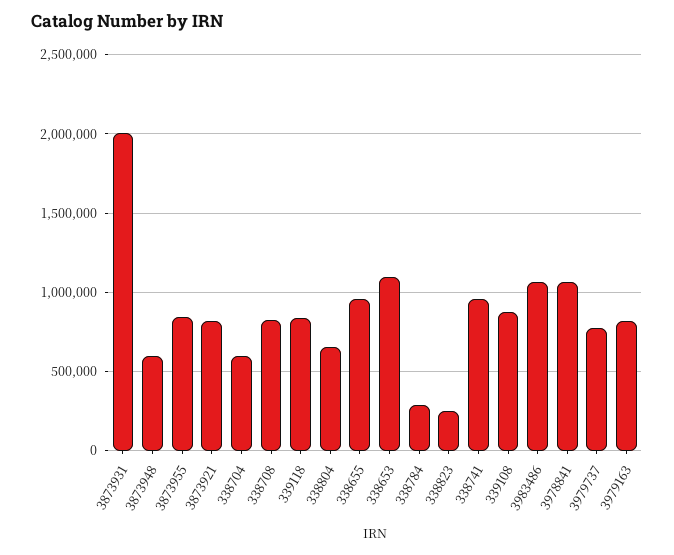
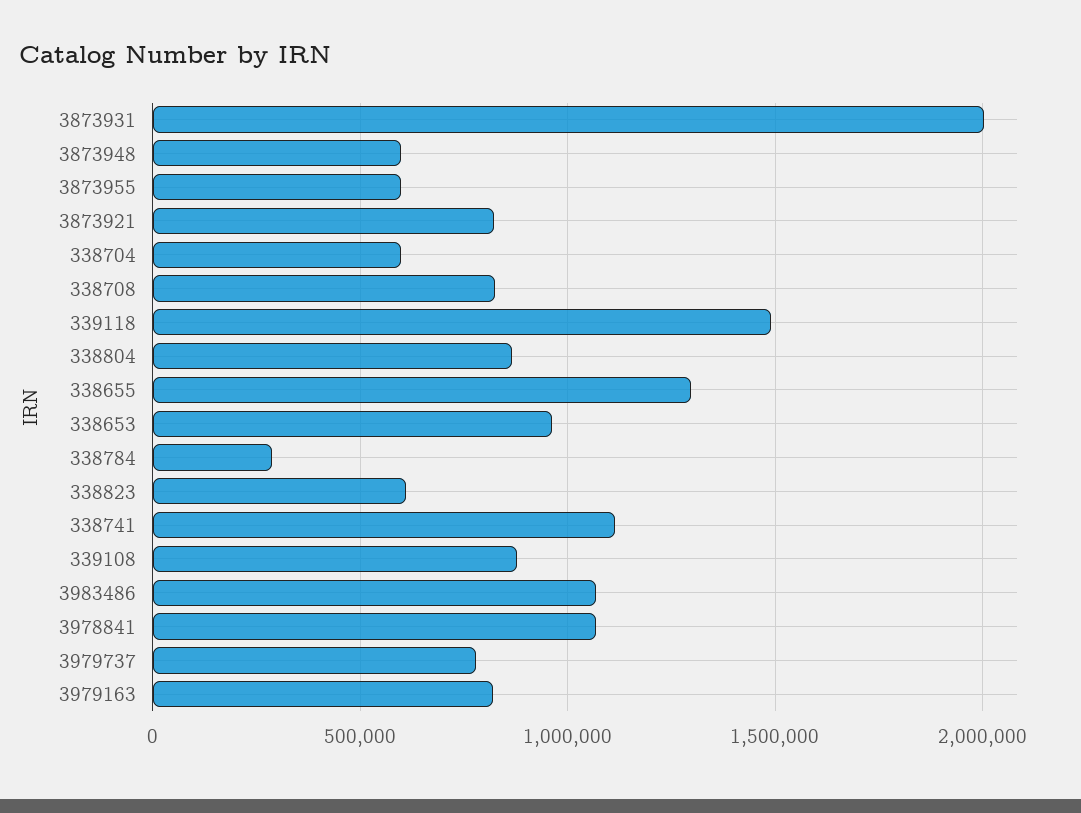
3873955: 850000 -> 600000
339118: 850000 -> 1500000
338804: 650000 -> 850000
338655: 950000 -> 1300000
338653: 1100000 -> 950000
338823: 250000 -> 600000
338741: 950000 -> 1100000

